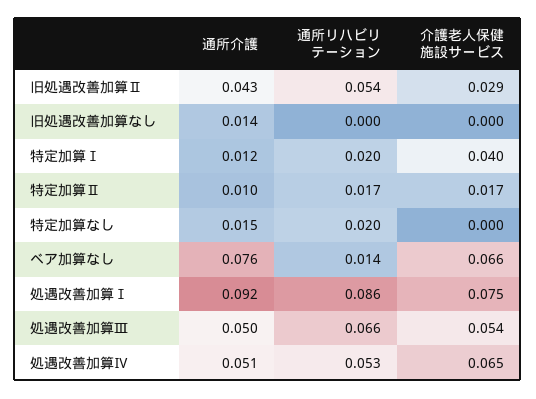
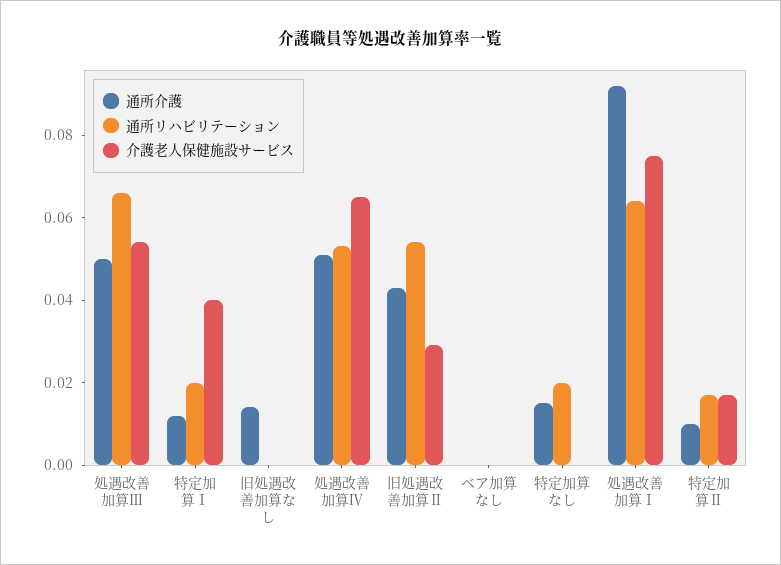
通所介護, ベア加算なし: 0.076 -> 0
通所リハビリテーション, ベア加算なし: 0.014 -> 0
介護老人保健施設サービス, ベア加算なし: 0.066 -> 0
通所リハビリテーション, 処遇改善加算Ⅰ: 0.086 -> 0.065

